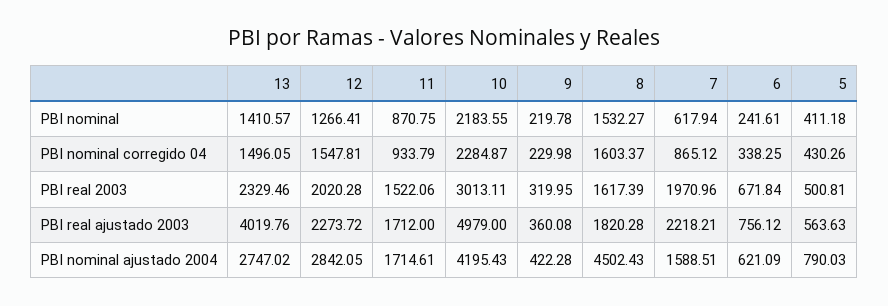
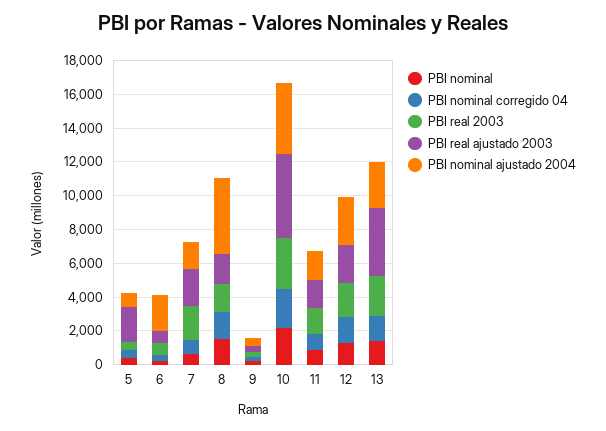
PBI real ajustado 2003, 5: 563.63 -> 2000
PBI nominal ajustado 2004, 6: 621.09 -> 2000

